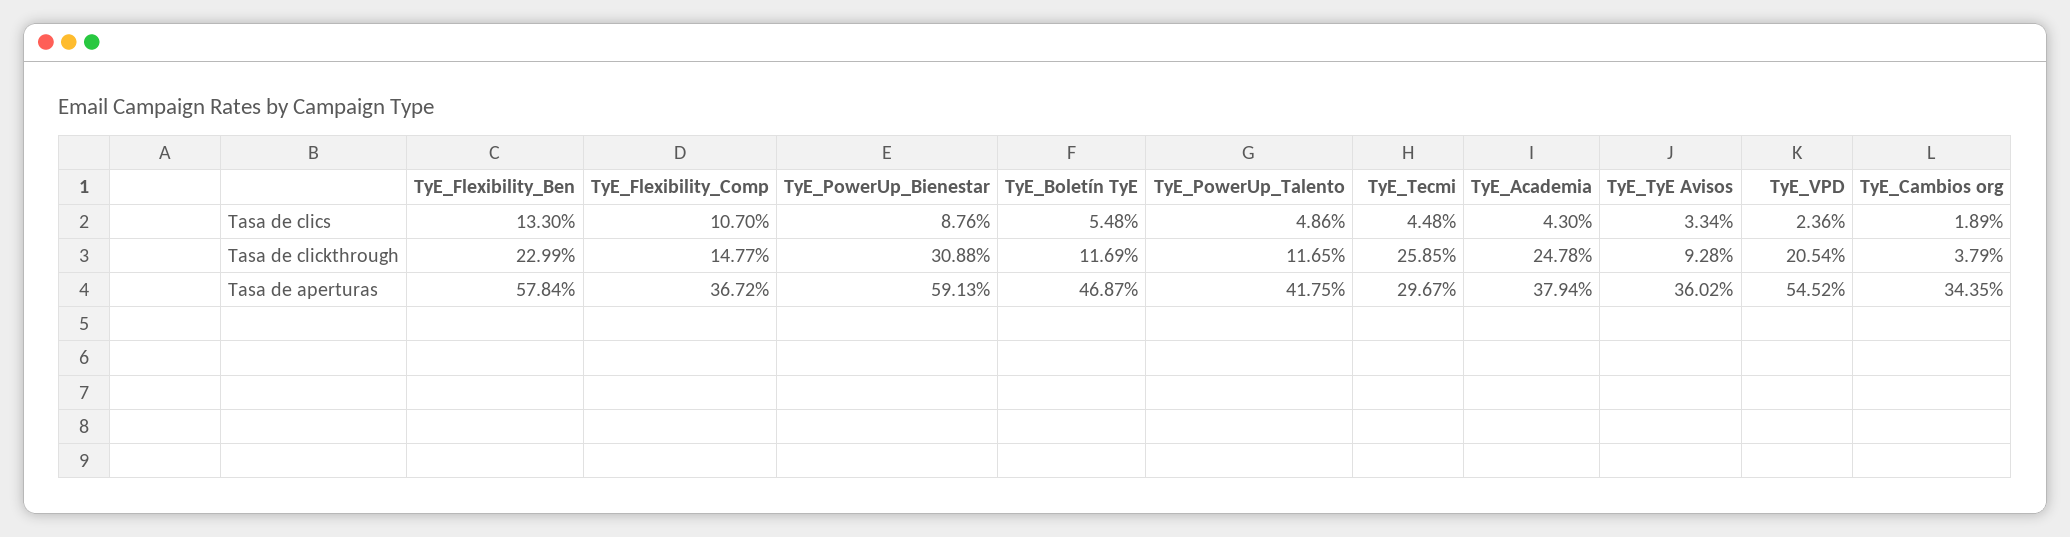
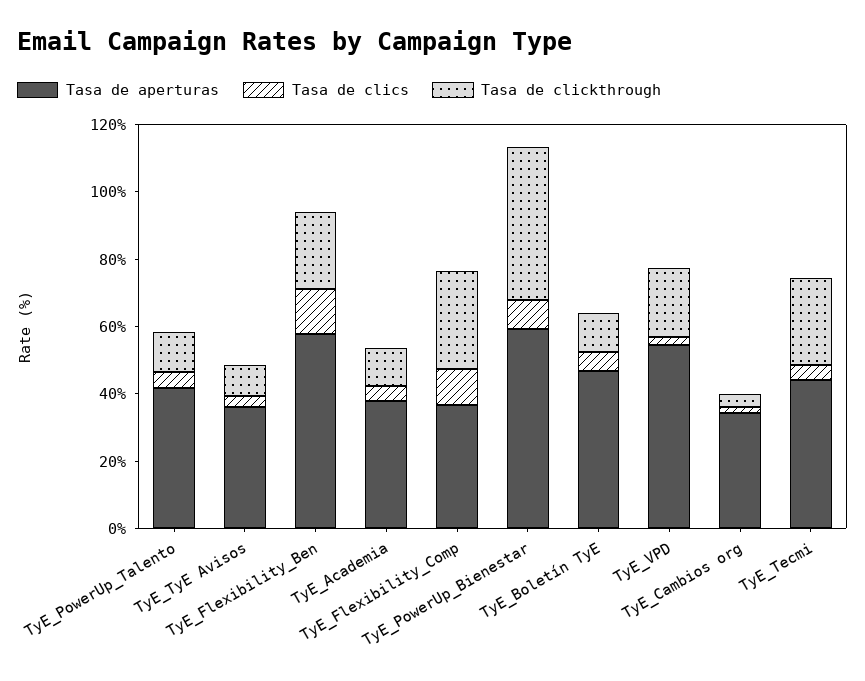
Tasa de clickthrough, TyE_Flexibility_Comp: 14.77 -> 30
Tasa de clickthrough, TyE_PowerUp_Bienestar: 30.88 -> 45
Tasa de clickthrough, TyE_Academia: 24.78 -> 10
Tasa de aperturas, TyE_Tecmi: 29.67 -> 45

